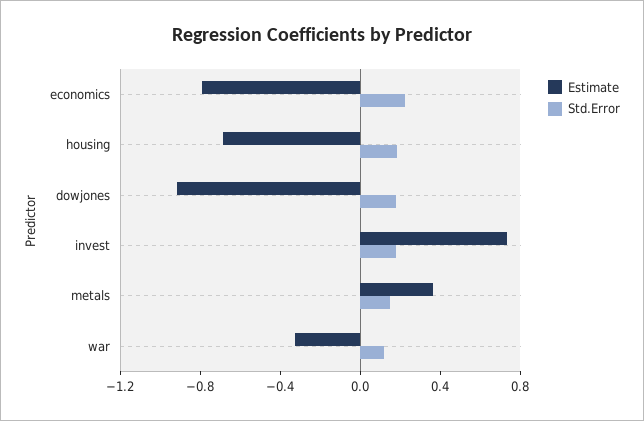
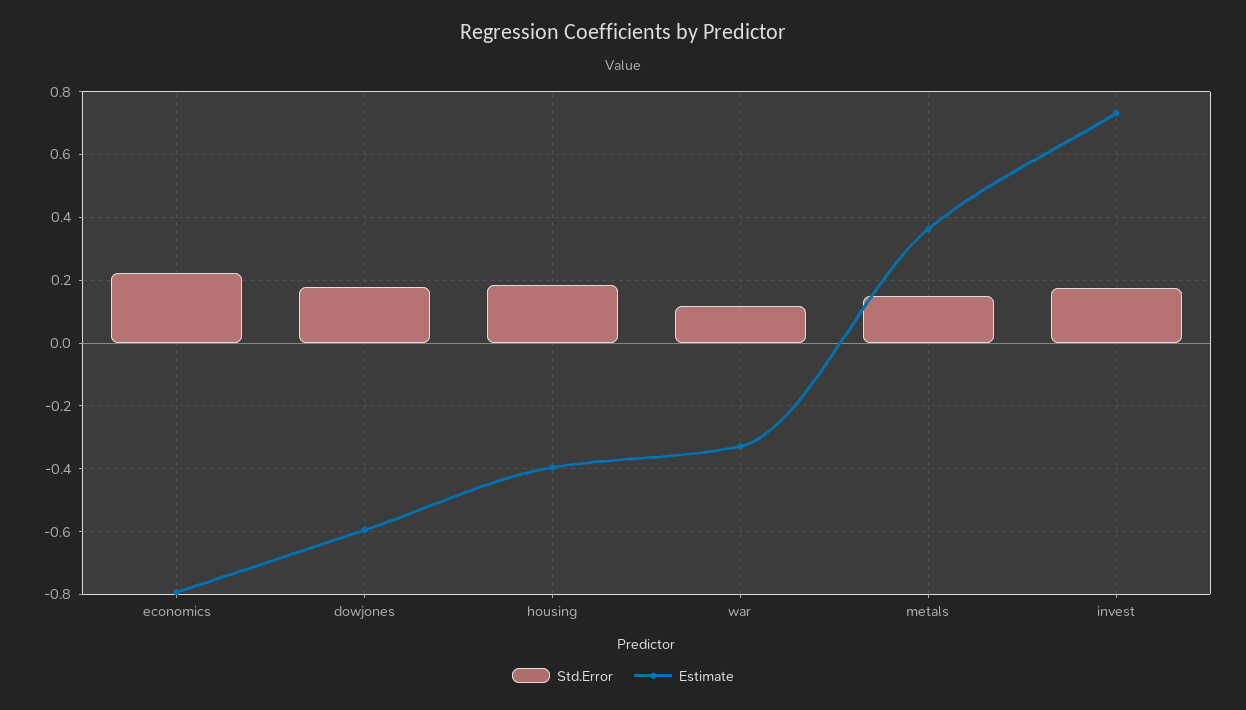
Estimate, housing: -0.7 -> -0.4
Estimate, dowjones: -0.9 -> -0.6

